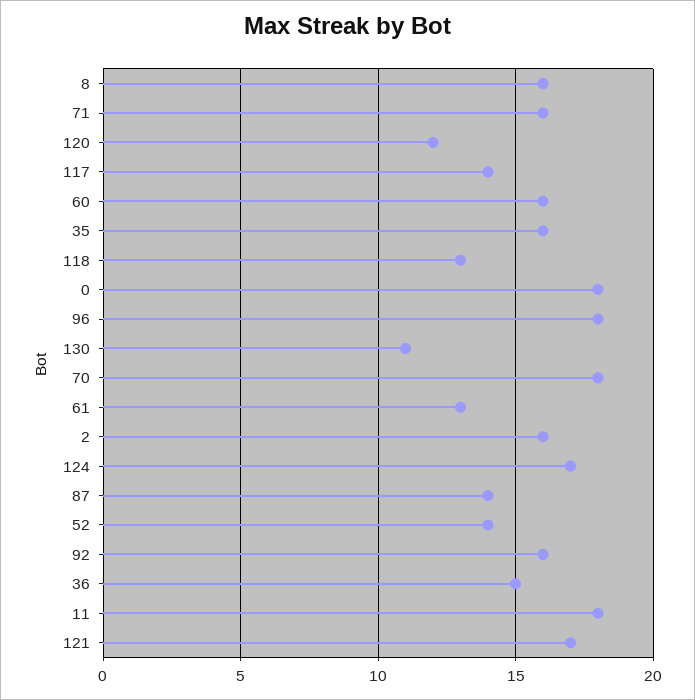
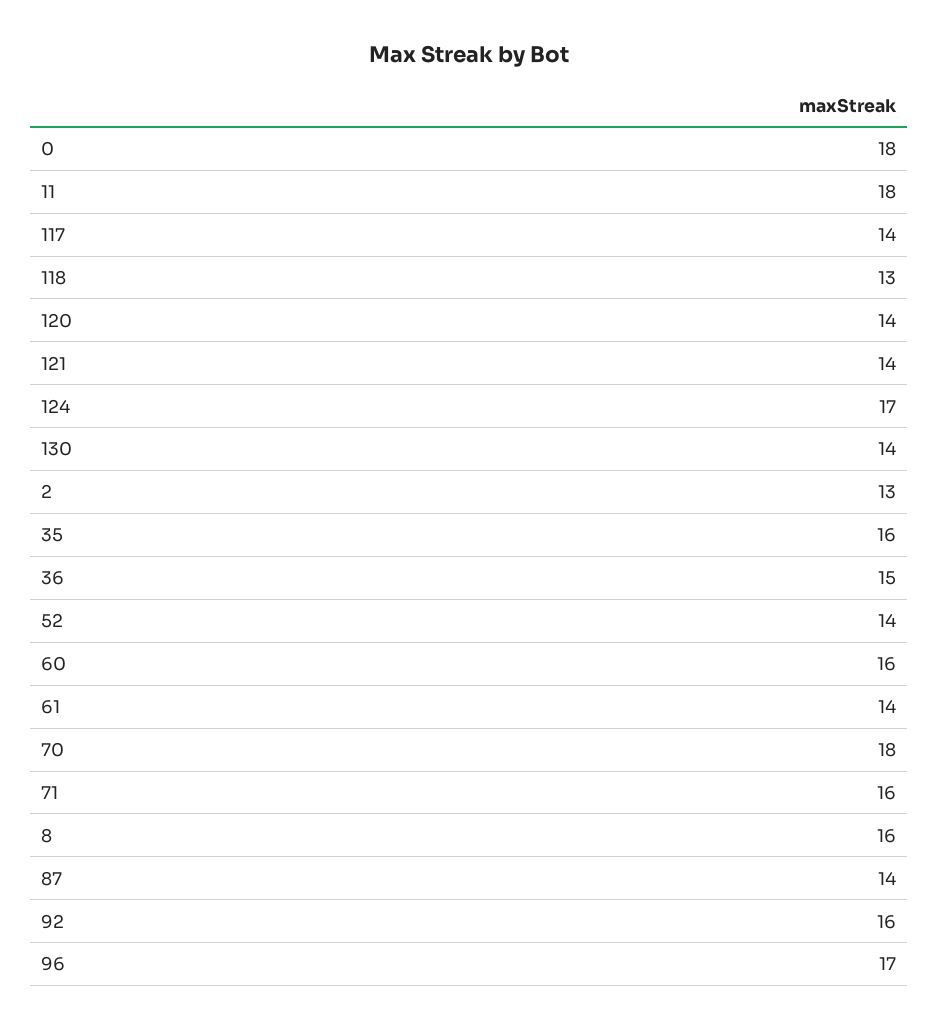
120: 12 -> 14
96: 18 -> 17
130: 11 -> 14
61: 13 -> 14
2: 16 -> 13
121: 17 -> 14

